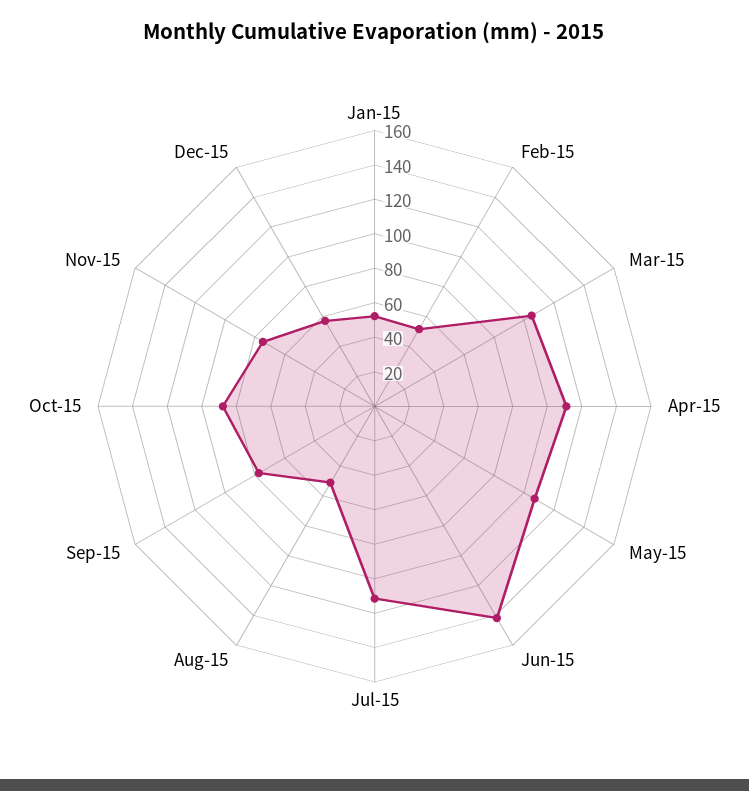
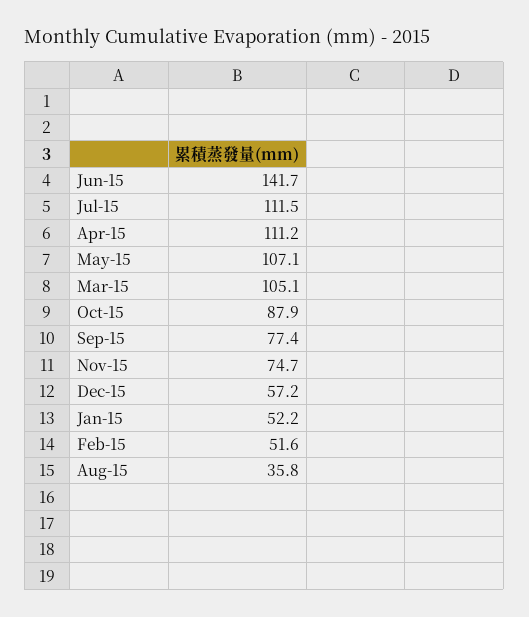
Aug-15: 50 -> 35.8

